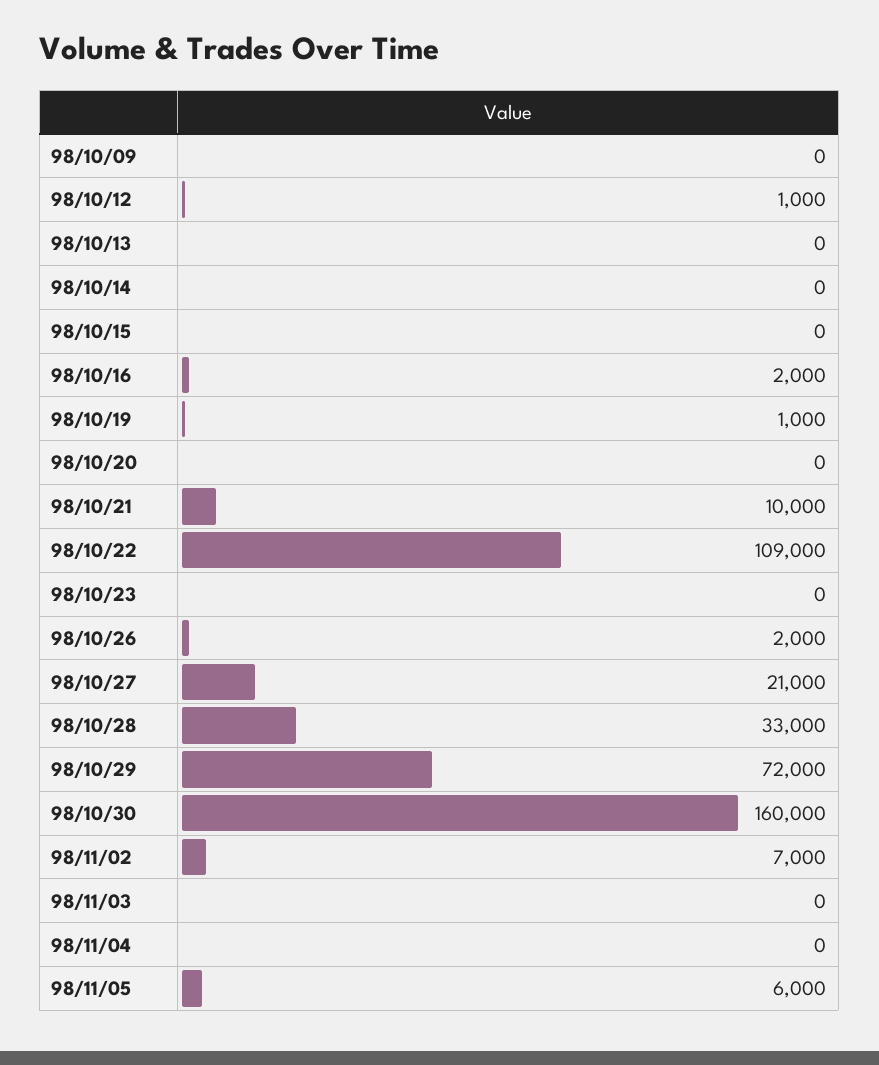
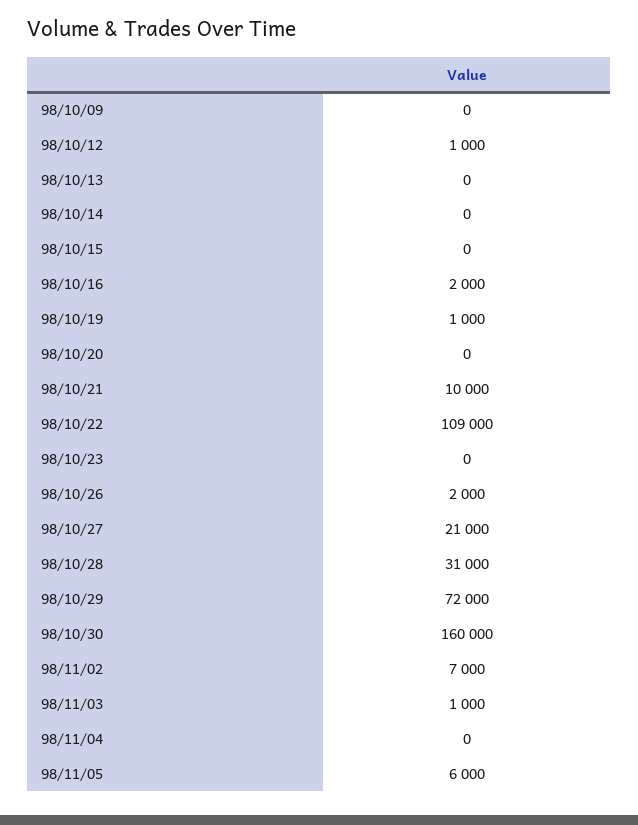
98/10/28: 33000 -> 31000
98/11/03: 0 -> 1000

